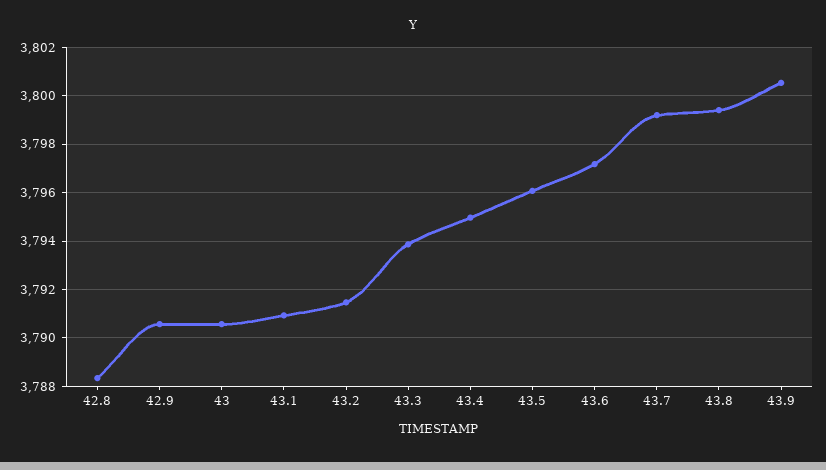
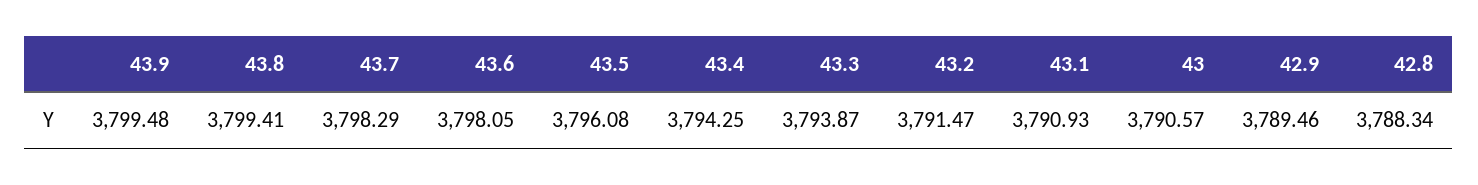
42.9: 3790.5 -> 3789.46
43.4: 3795 -> 3794.25
43.6: 3797.25 -> 3798.05
43.7: 3799.25 -> 3798.29
43.9: 3800.5 -> 3799.48

